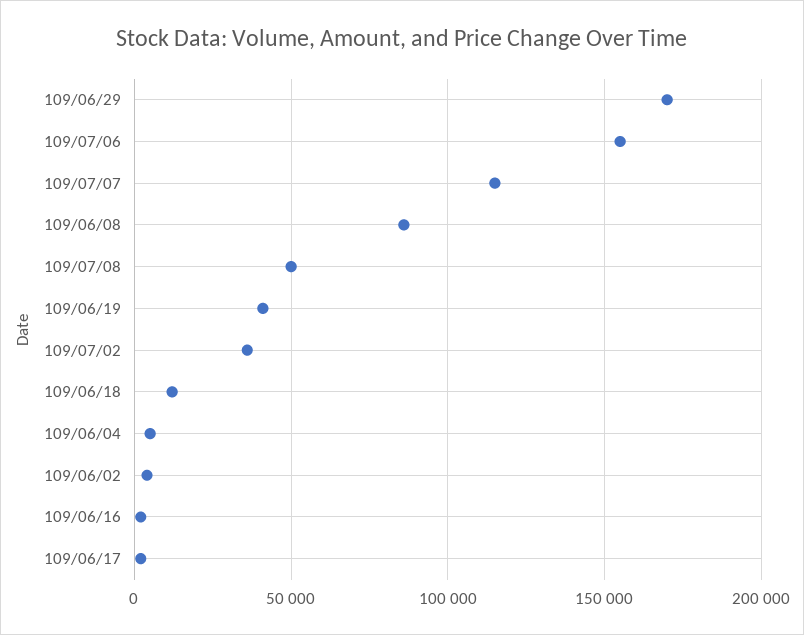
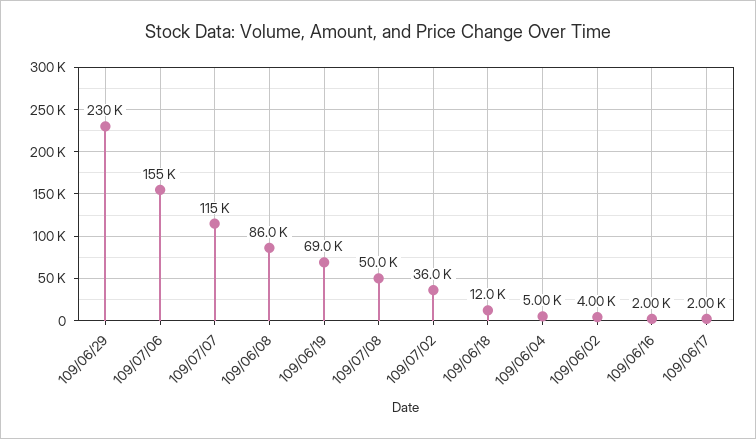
109/06/29: 170000 -> 230000
109/06/19: 40000 -> 69000

